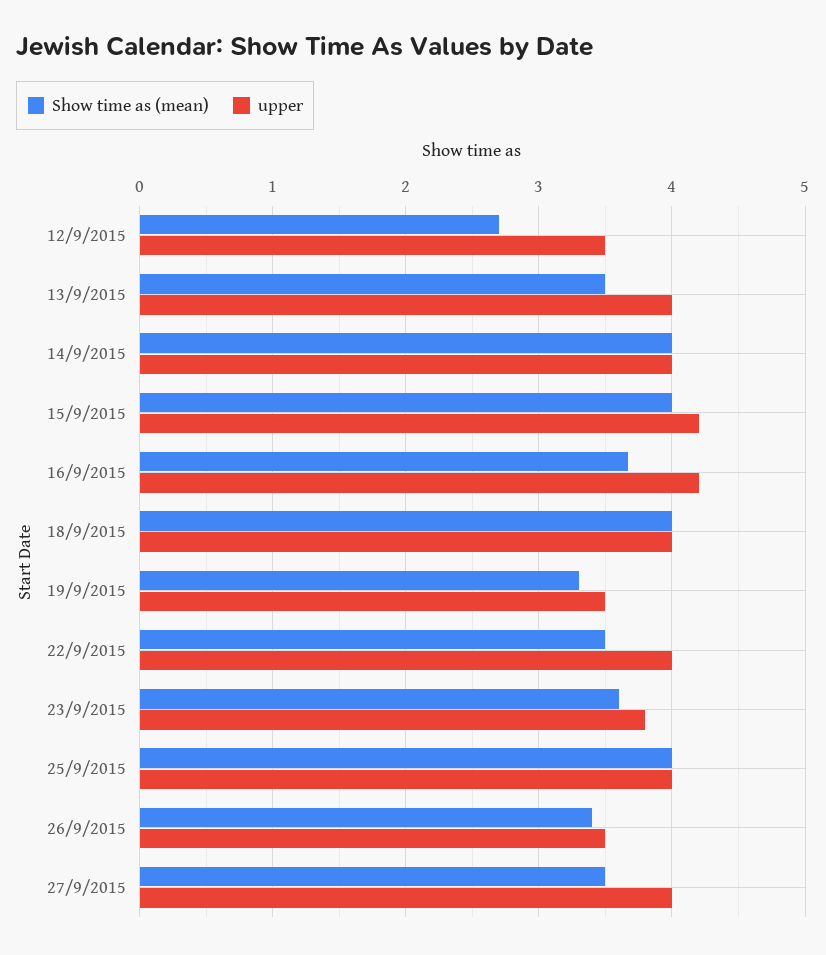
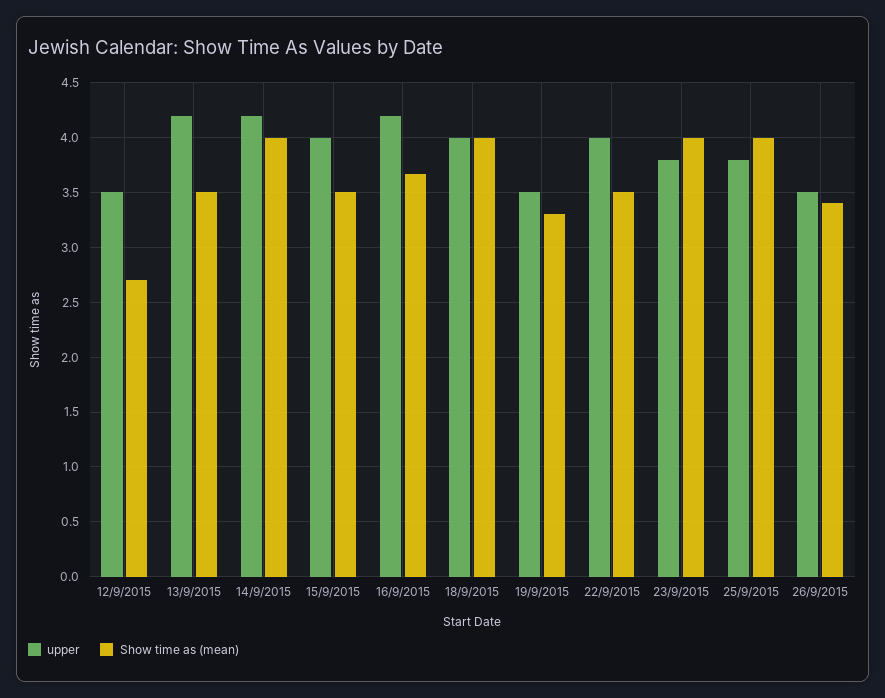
upper, 13/9/2015: 4 -> 4.2
upper, 14/9/2015: 4 -> 4.2
Show time as (mean), 15/9/2015: 4 -> 3.5
upper, 15/9/2015: 4.2 -> 4
Show time as (mean), 23/9/2015: 3.6 -> 4
upper, 25/9/2015: 4 -> 3.8
Show time as (mean), 27/9/2015: 3.5 -> none
upper, 27/9/2015: 4 -> none

